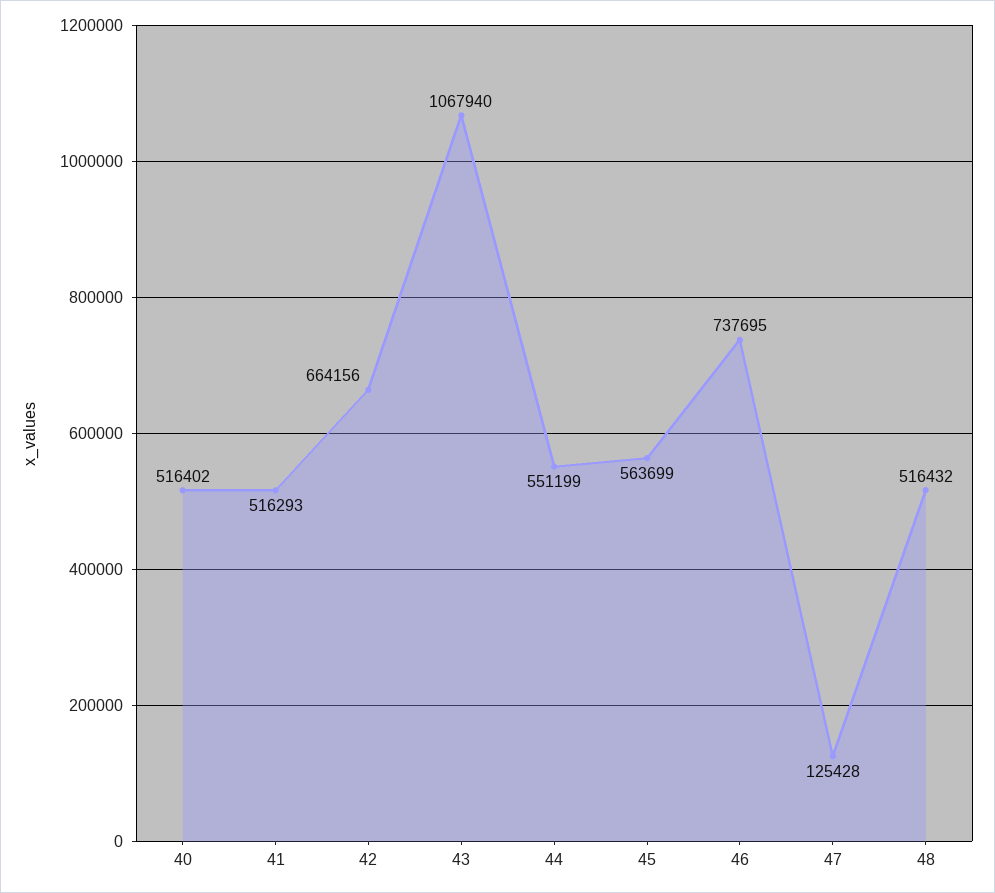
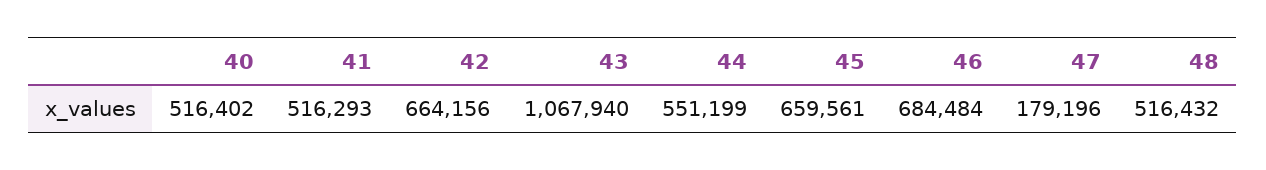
45: 563699 -> 659561
46: 737695 -> 684484
47: 125428 -> 179196

